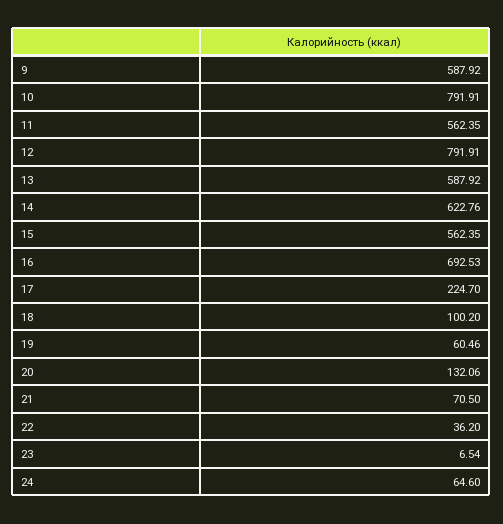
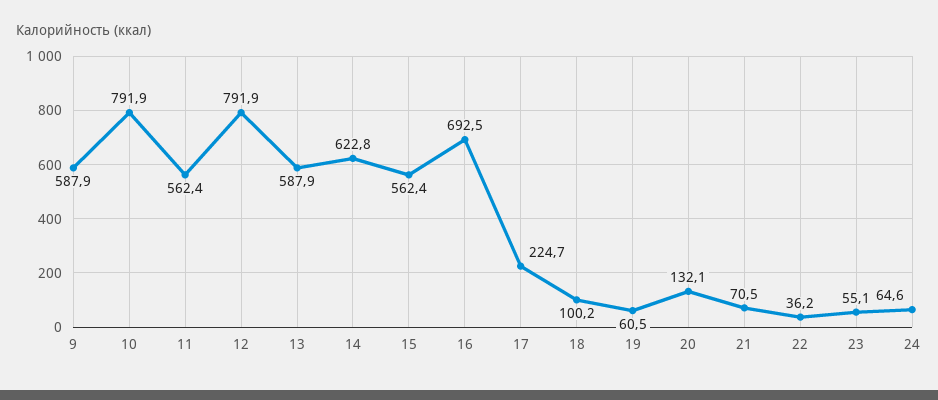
23: 6.54 -> 55.1

